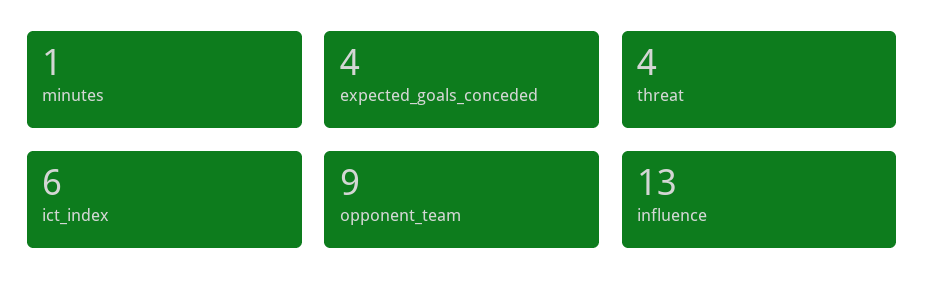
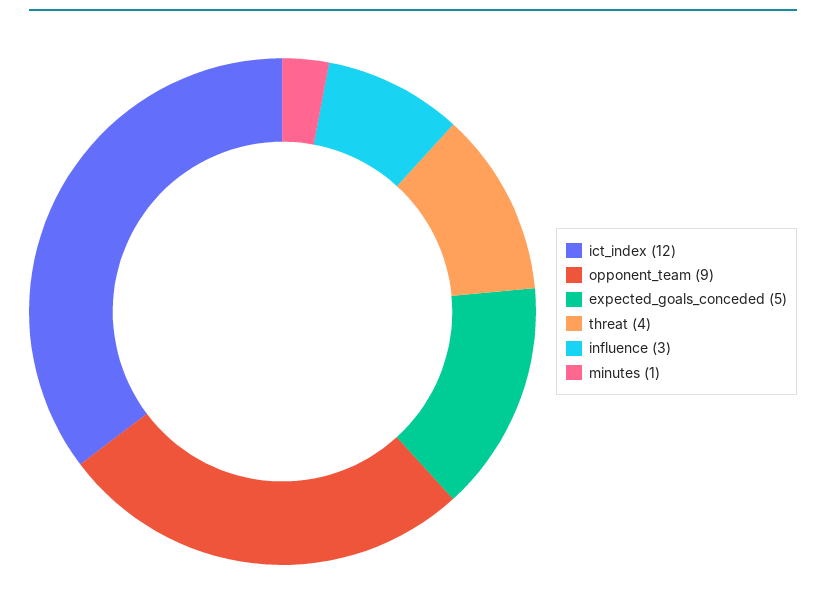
expected_goals_conceded: 4 -> 5
ict_index: 6 -> 12
influence: 13 -> 3

